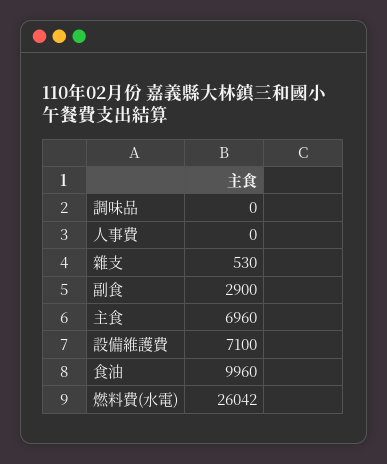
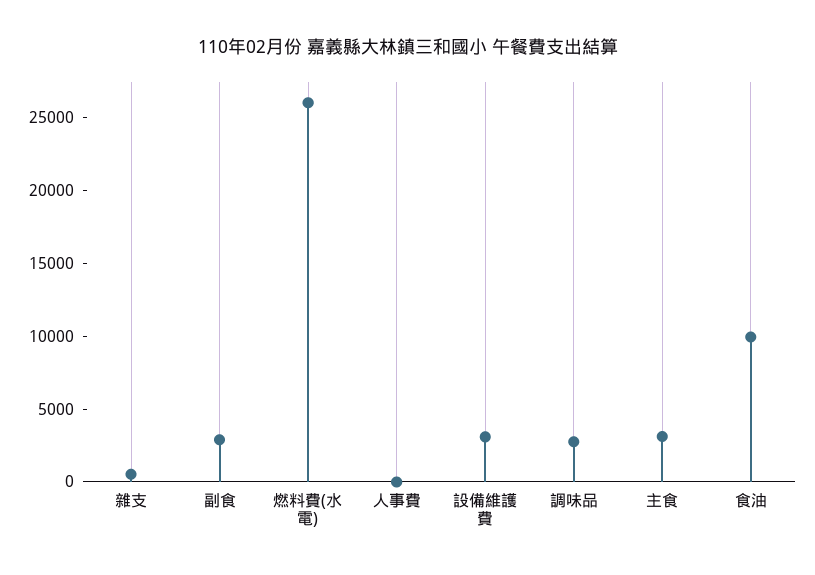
調味品: 0 -> 3000
主食: 6960 -> 3000
設備維護費: 7100 -> 3000

